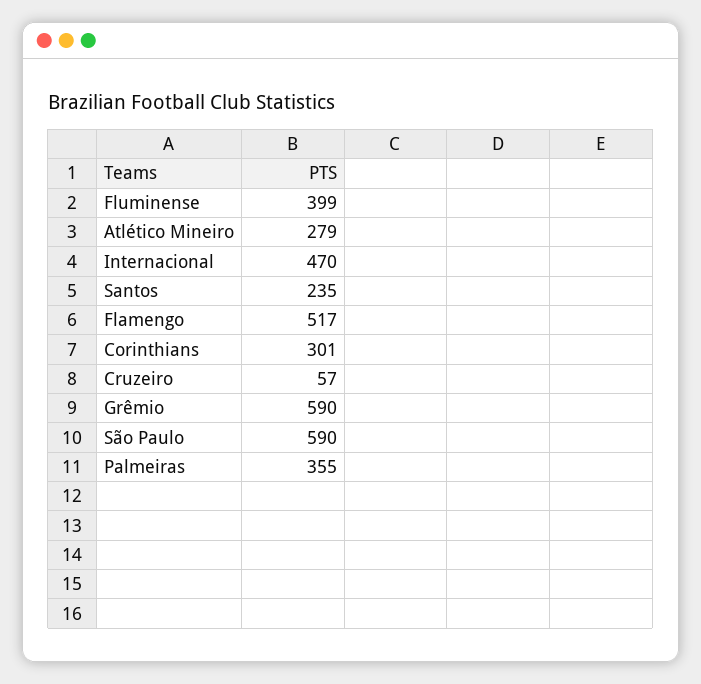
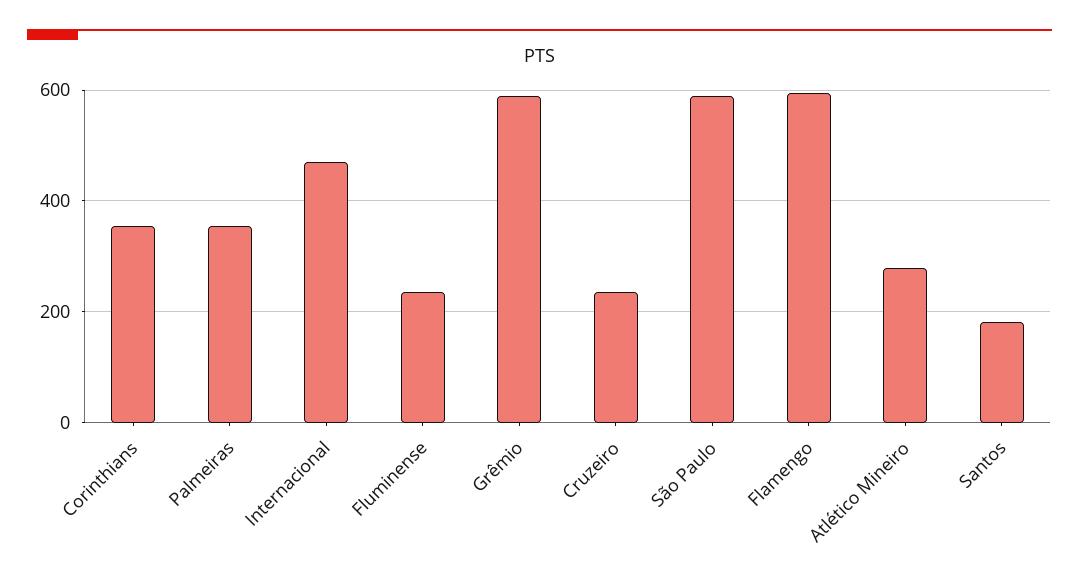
Fluminense: 399 -> 240
Santos: 235 -> 180
Flamengo: 517 -> 600
Corinthians: 301 -> 360
Cruzeiro: 57 -> 240

